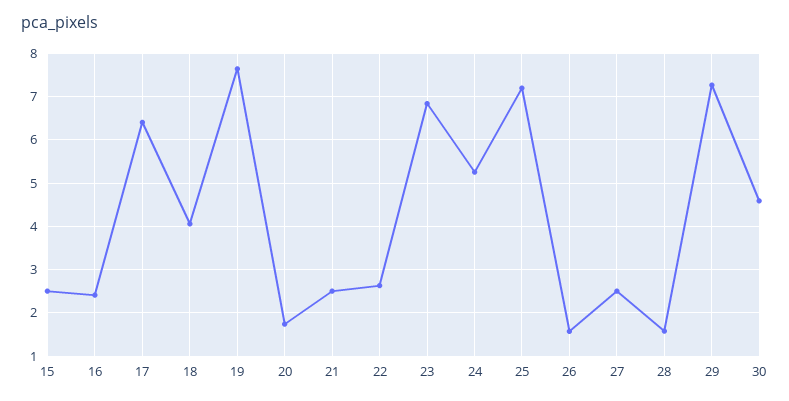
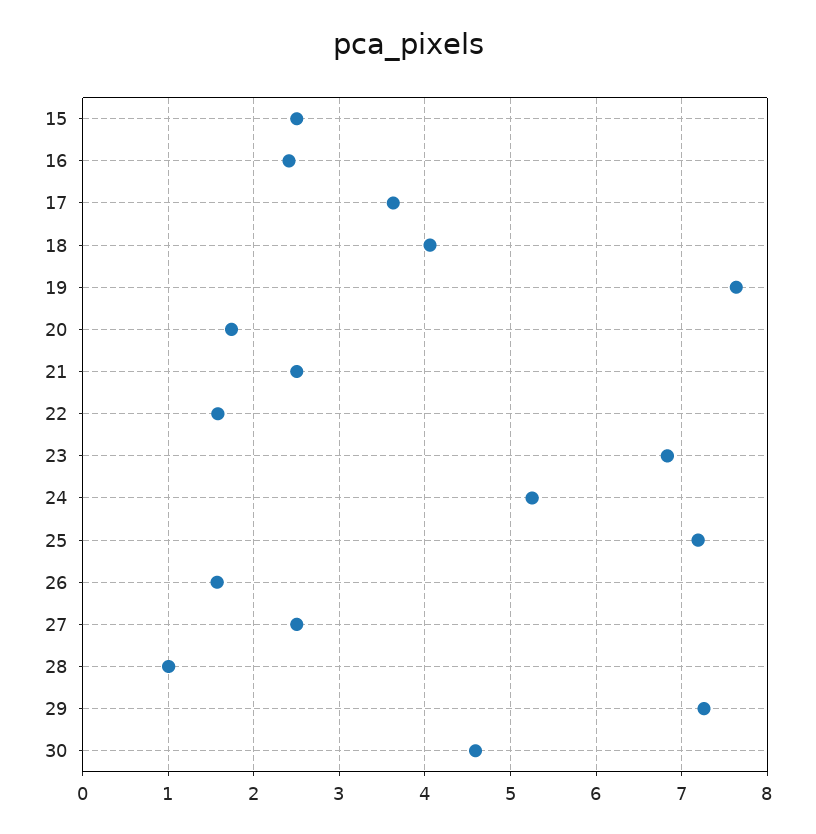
17: 6.4 -> 3.6
22: 2.6 -> 1.6
28: 1.6 -> 1

